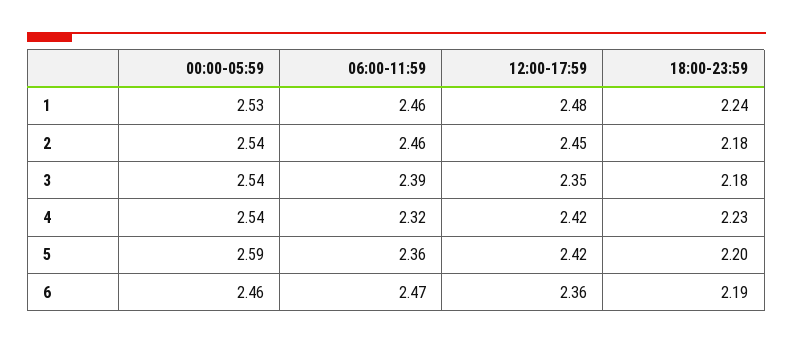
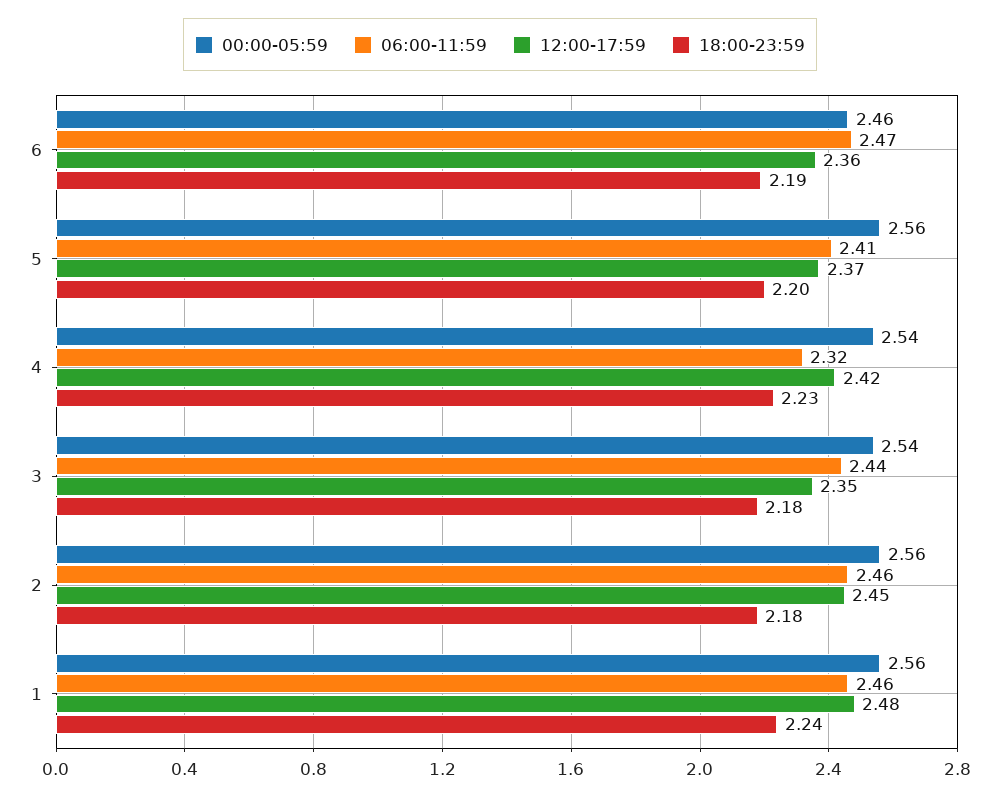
00:00-05:59, 1: 2.53 -> 2.56
00:00-05:59, 2: 2.54 -> 2.56
06:00-11:59, 3: 2.39 -> 2.44
00:00-05:59, 5: 2.59 -> 2.56
06:00-11:59, 5: 2.36 -> 2.41
12:00-17:59, 5: 2.42 -> 2.37

